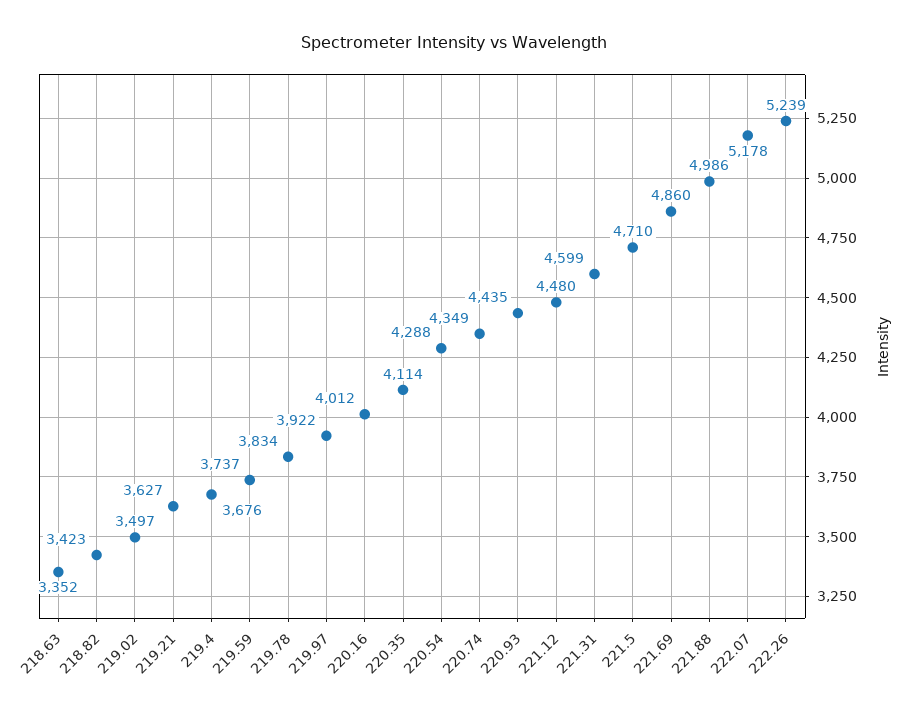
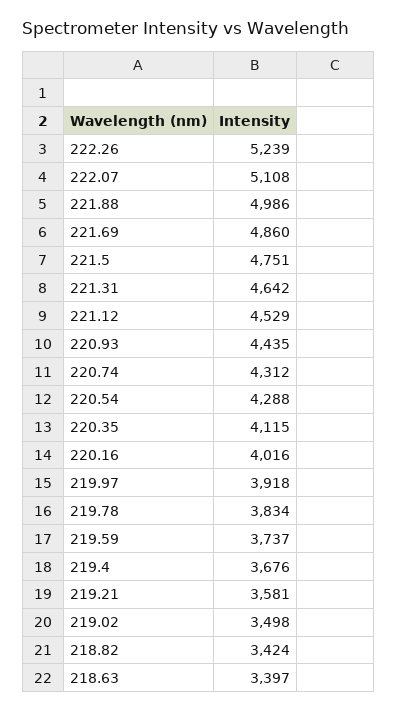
218.63: 3352 -> 3397
218.82: 3423 -> 3424
219.02: 3497 -> 3498
219.21: 3627 -> 3581
219.97: 3922 -> 3918
220.16: 4012 -> 4016
220.35: 4114 -> 4115
220.74: 4349 -> 4312
221.12: 4480 -> 4529
221.31: 4599 -> 4642
221.5: 4710 -> 4751
222.07: 5178 -> 5108

